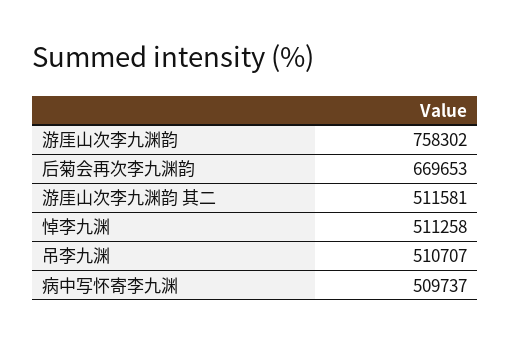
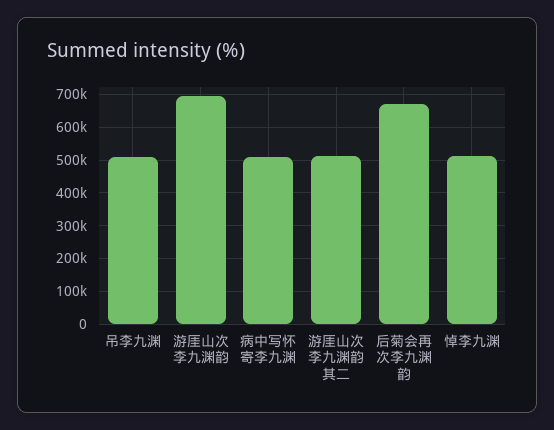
游厓山次李九渊韵: 758302 -> 700000

